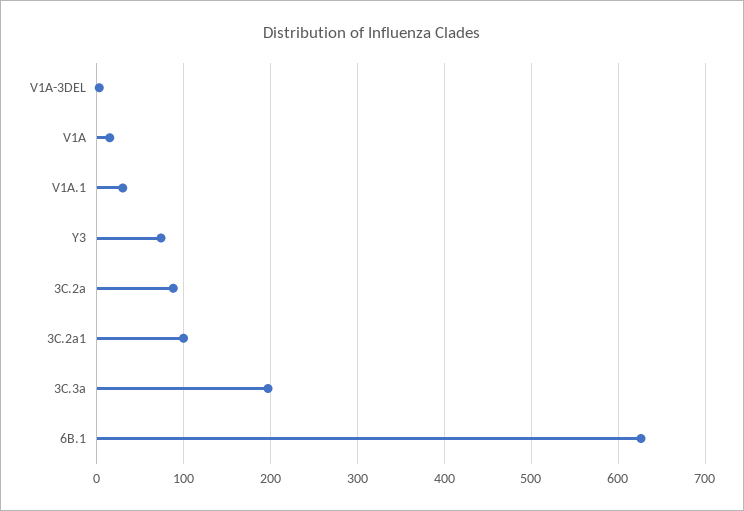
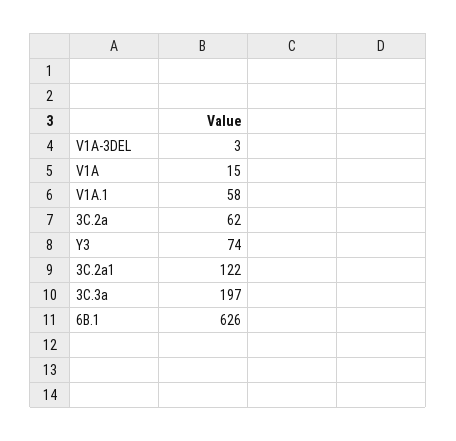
V1A.1: 30 -> 58
3C.2a: 90 -> 62
3C.2a1: 100 -> 122

